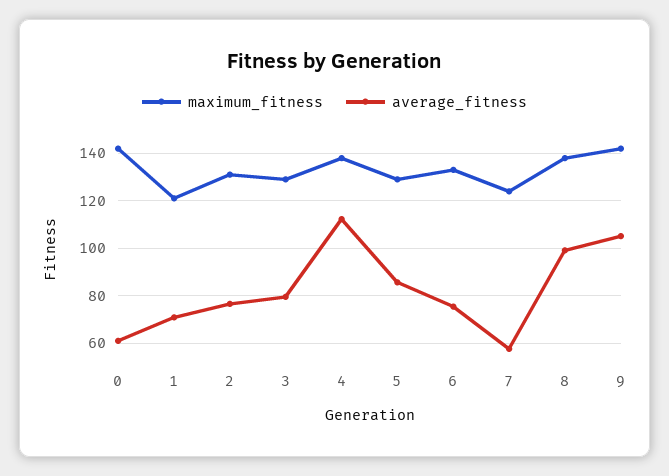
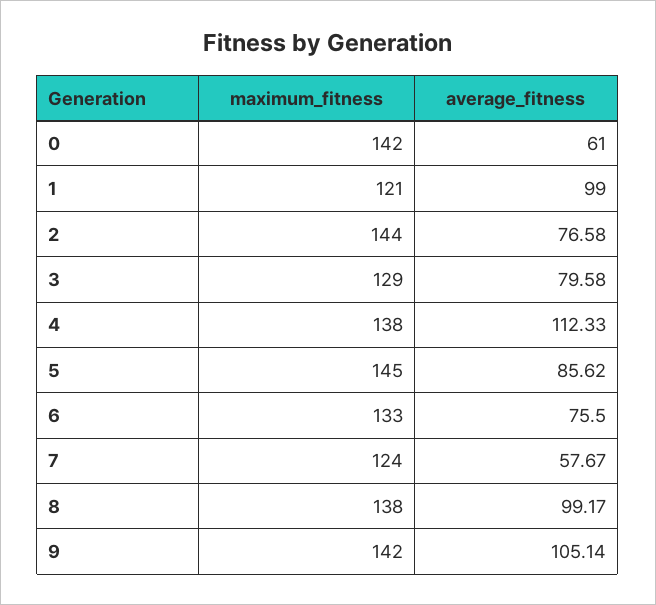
average_fitness, 1: 70 -> 99
maximum_fitness, 2: 130 -> 144
maximum_fitness, 5: 130 -> 145

